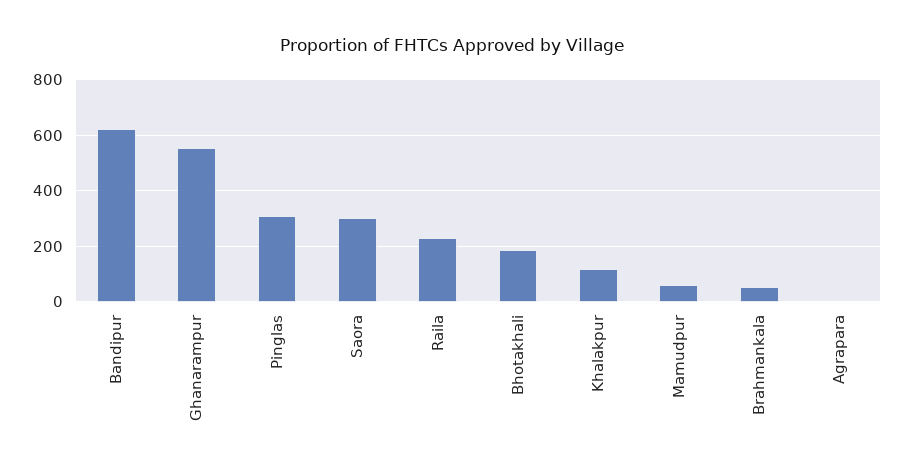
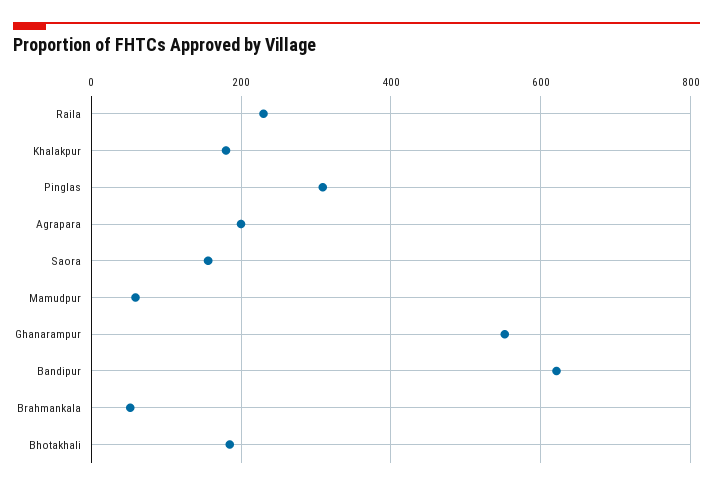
Saora: 300 -> 160
Khalakpur: 125 -> 180
Agrapara: 0 -> 200

